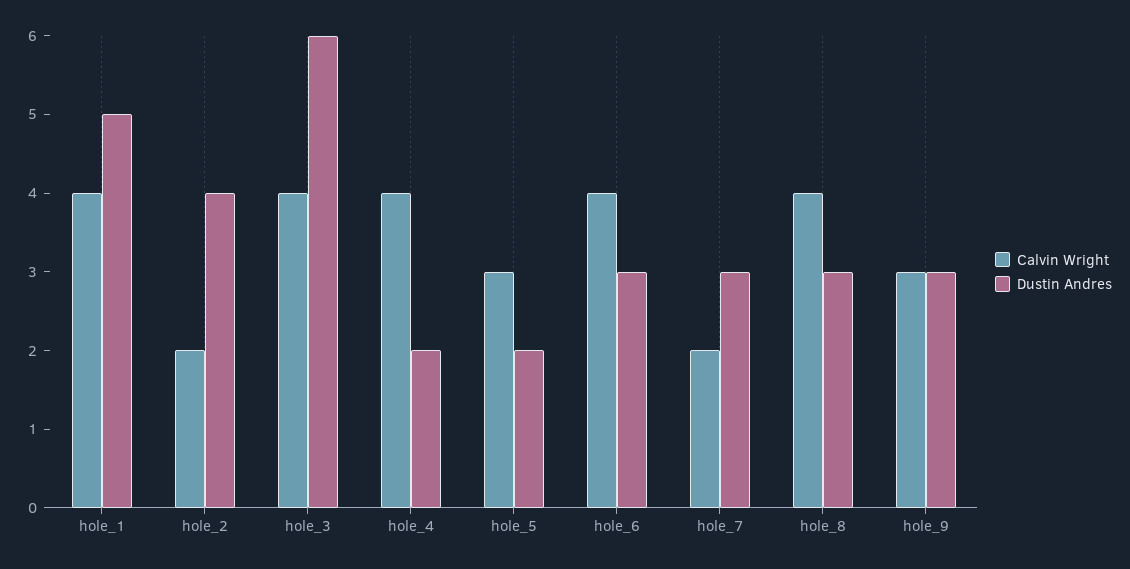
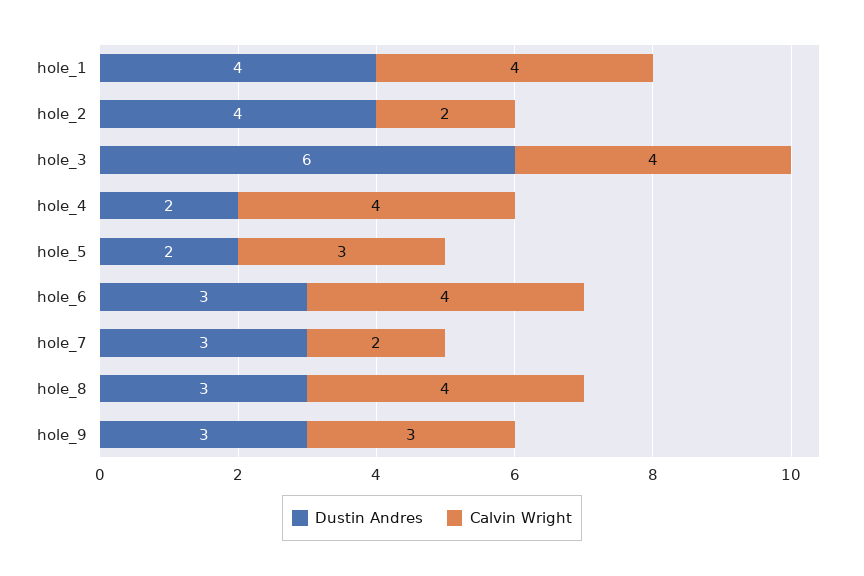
Dustin Andres, hole_1: 5 -> 4

